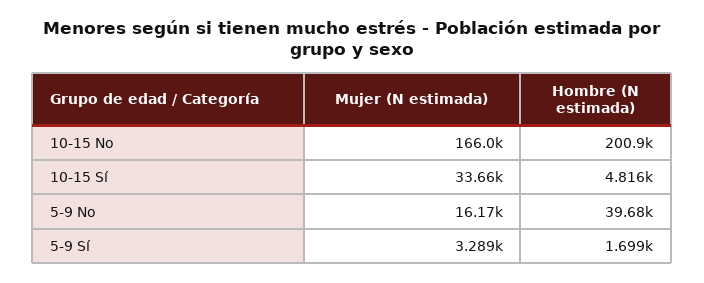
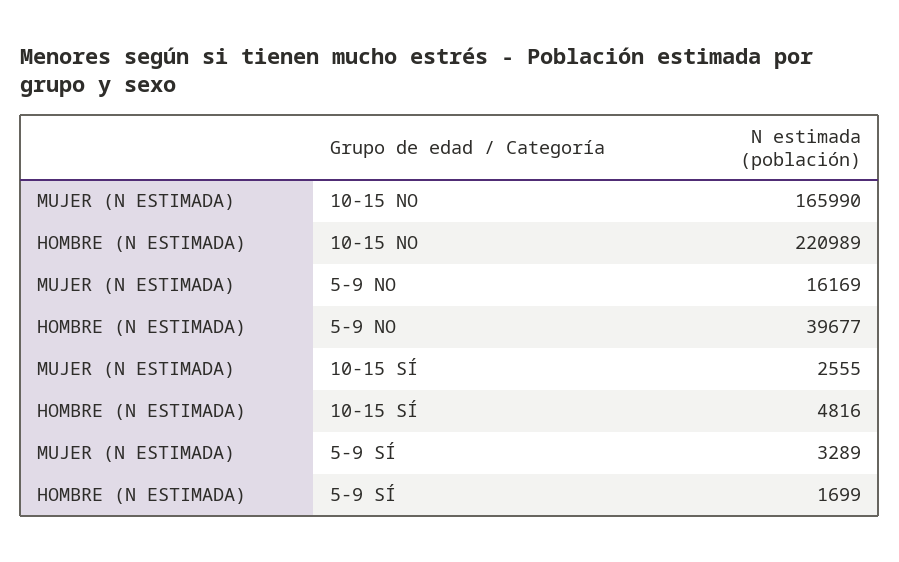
Hombre (N estimada), 10-15 No: 200900 -> 220989
Mujer (N estimada), 10-15 Sí: 33660 -> 2555

